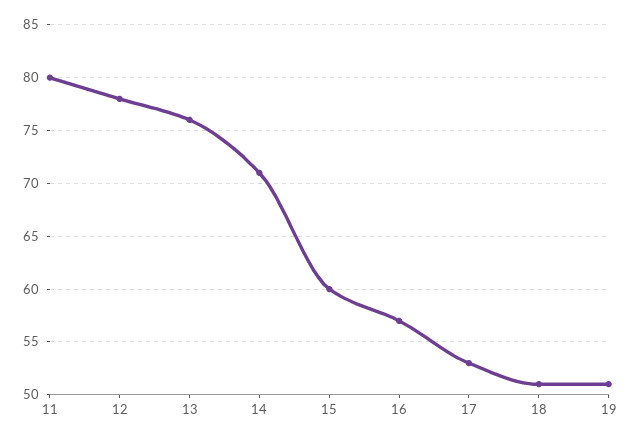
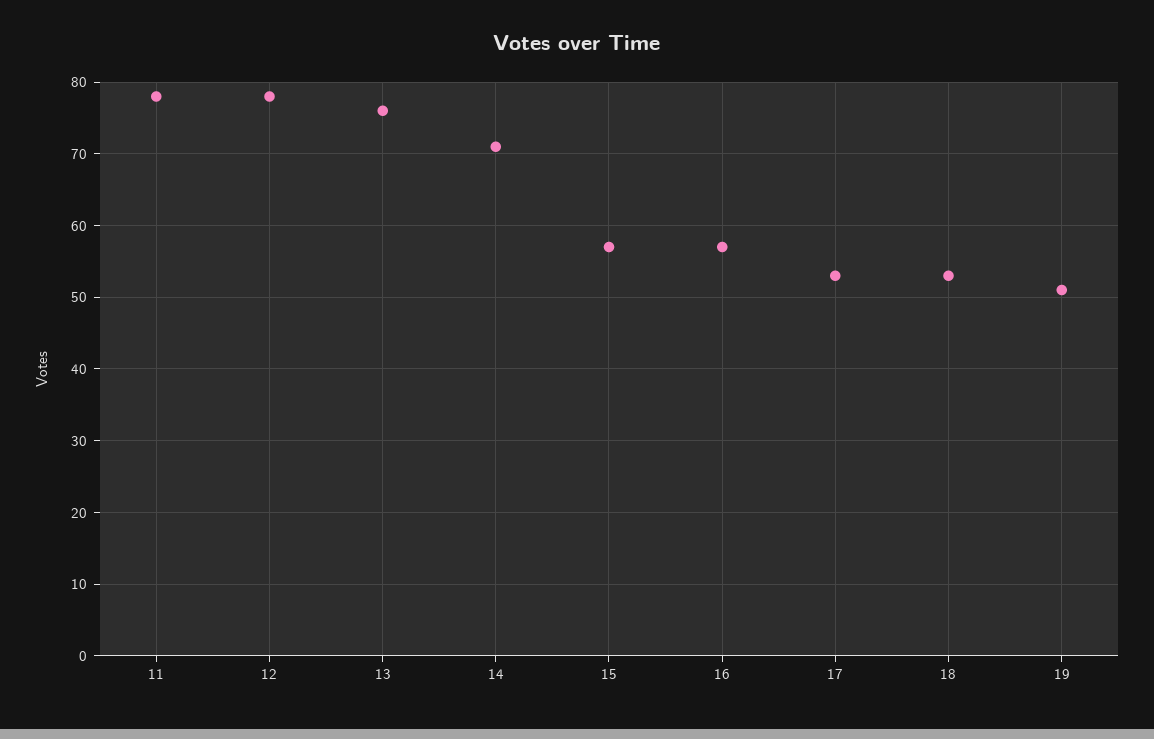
11: 80 -> 78
15: 60 -> 57
18: 51 -> 53

